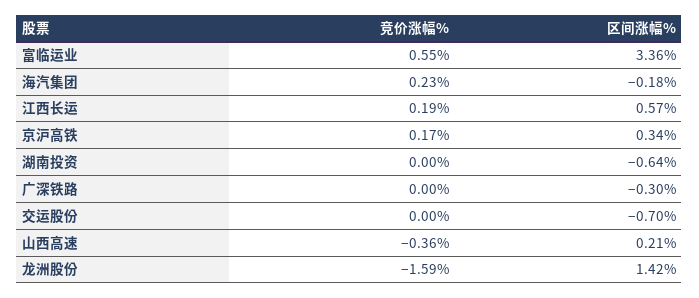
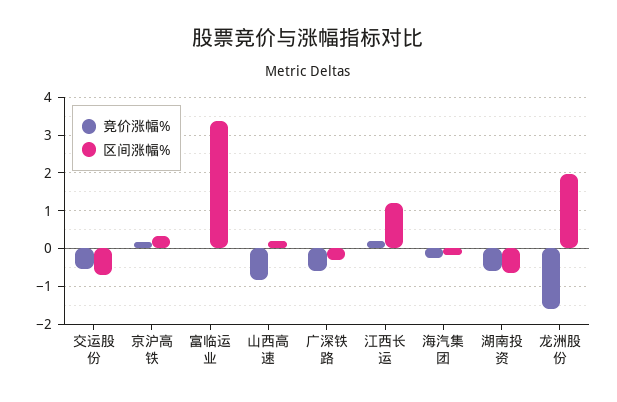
竞价涨幅%, 富临运业: 0.55 -> 0
竞价涨幅%, 海汽集团: 0.23 -> -0.2
区间涨幅%, 江西长运: 0.57 -> 1.2
竞价涨幅%, 湖南投资: 0 -> -0.6
竞价涨幅%, 广深铁路: 0 -> -0.6
竞价涨幅%, 交运股份: 0 -> -0.6
竞价涨幅%, 山西高速: -0.36 -> -0.8
区间涨幅%, 龙洲股份: 1.42 -> 2

